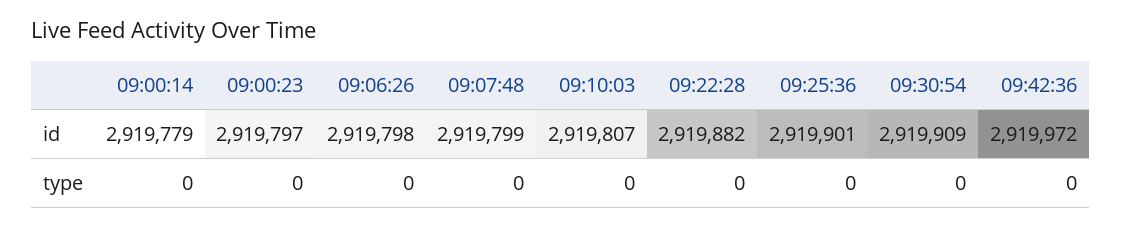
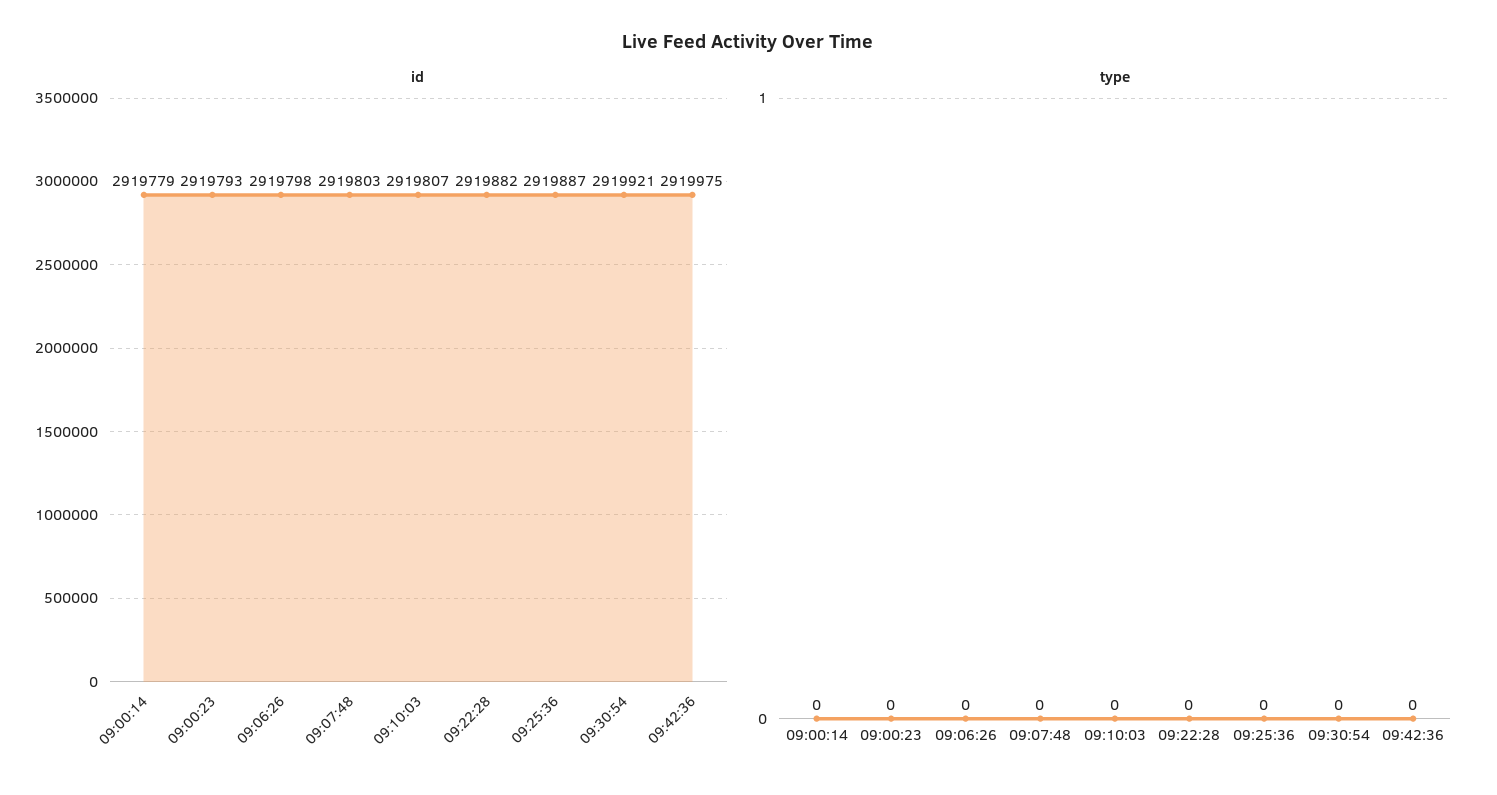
id, 09:00:23: 2919797 -> 2919793
id, 09:07:48: 2919799 -> 2919803
id, 09:25:36: 2919901 -> 2919887
id, 09:30:54: 2919909 -> 2919921
id, 09:42:36: 2919972 -> 2919975

